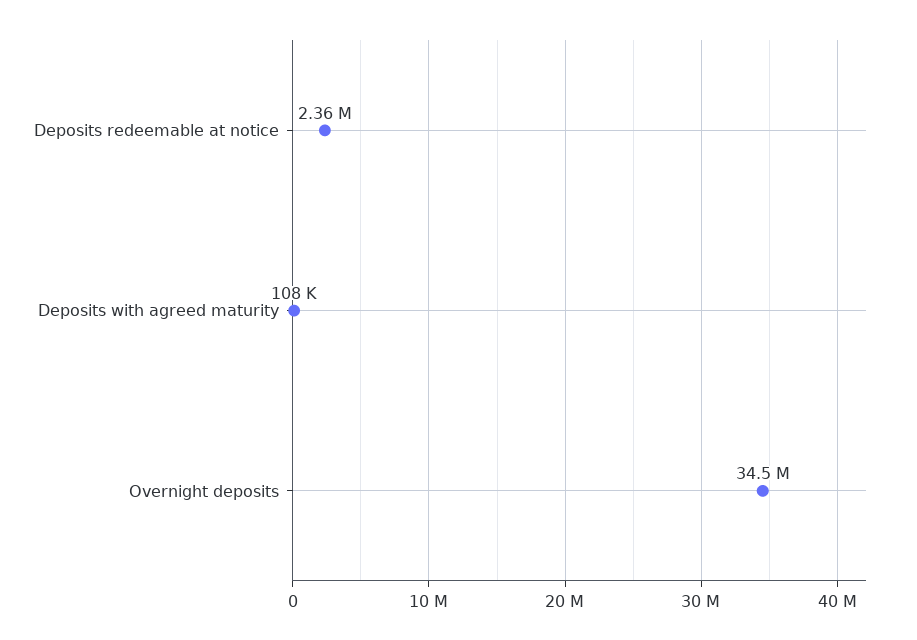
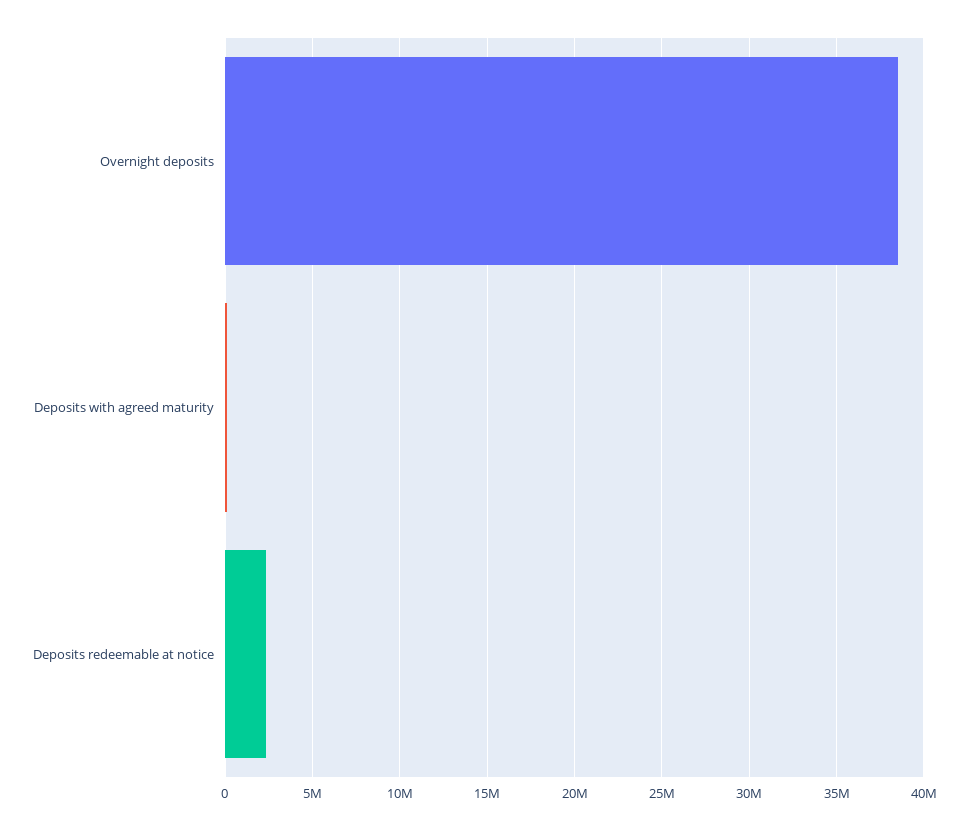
Overnight deposits: 34500000 -> 38500000

